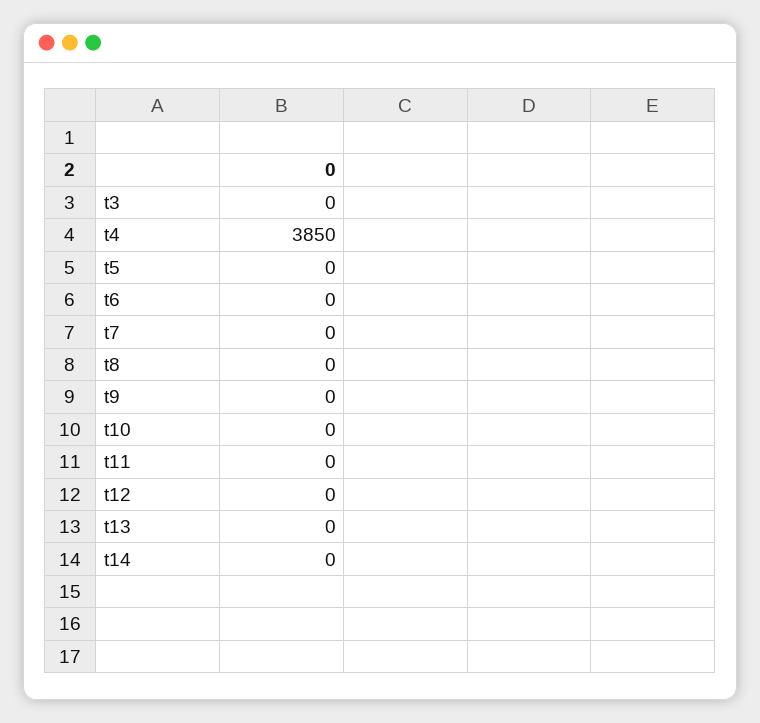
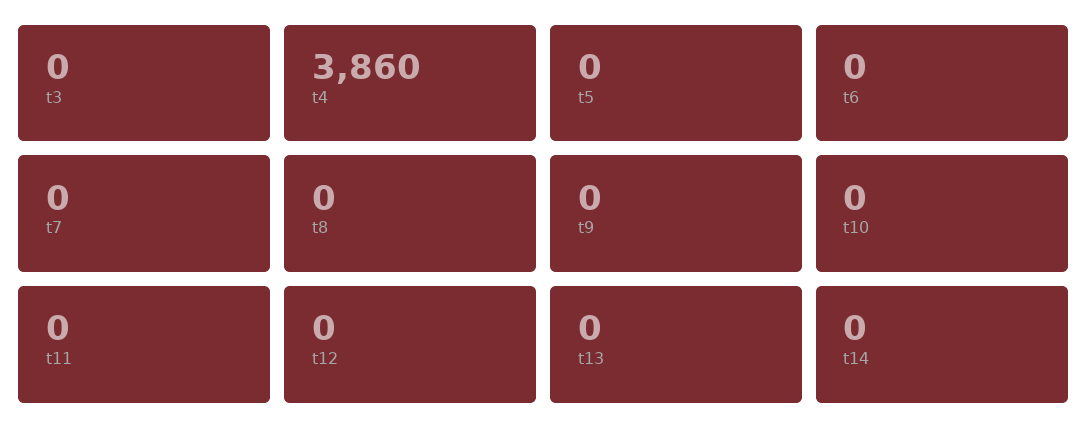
t4: 3850 -> 3860

